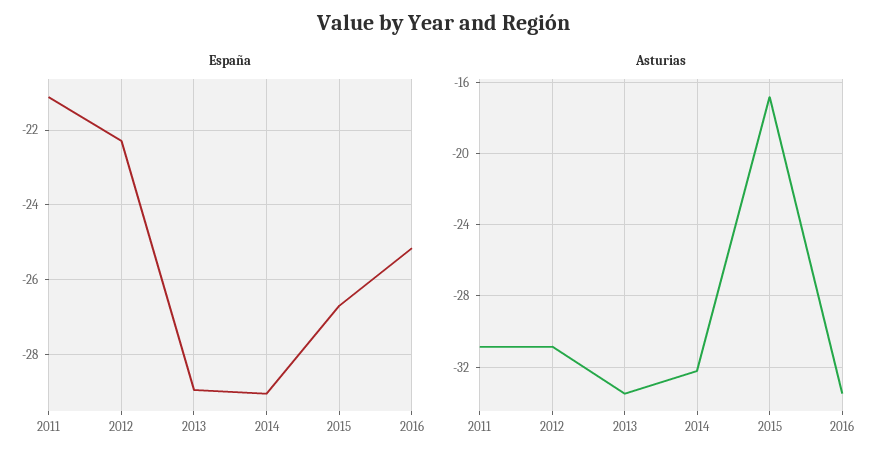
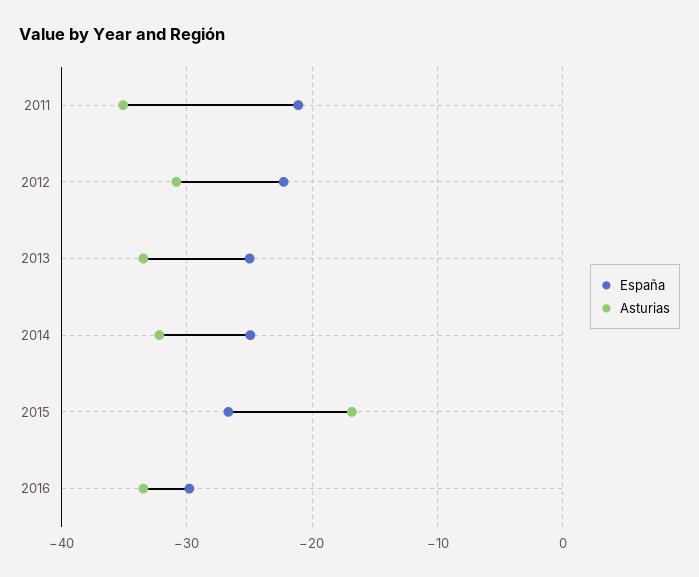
España, 2013: -29 -> -25
España, 2014: -29 -> -25
España, 2016: -25.2 -> -30
Asturias, 2011: -31 -> -35

